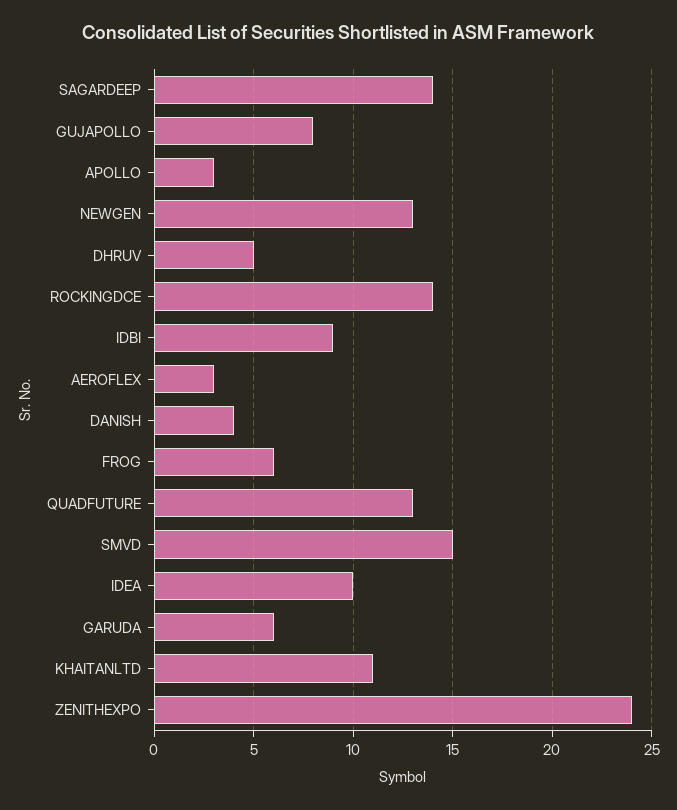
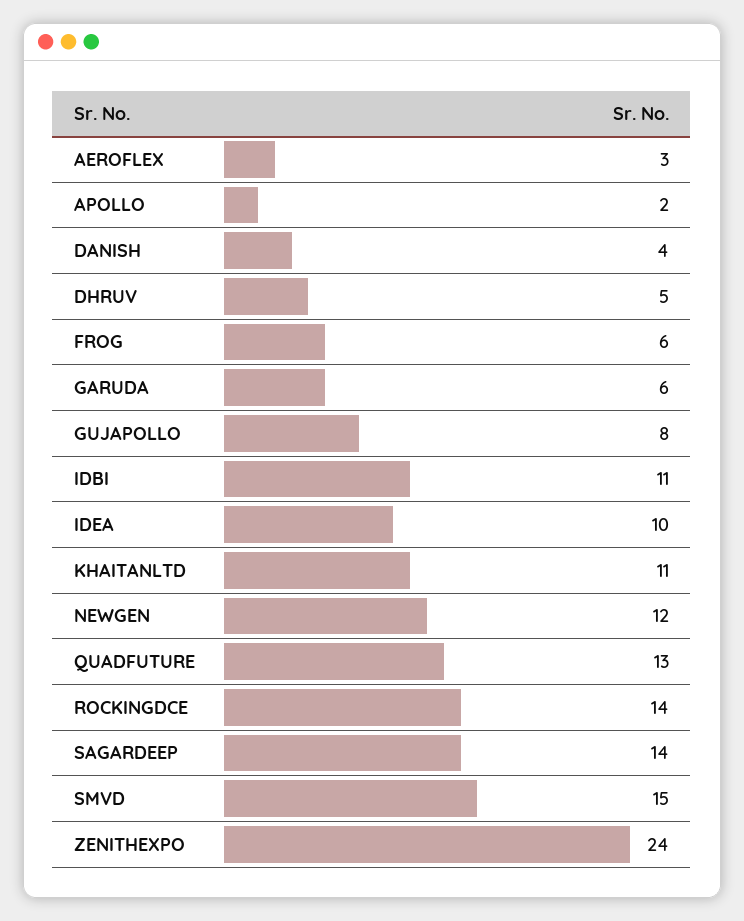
APOLLO: 3 -> 2
NEWGEN: 13 -> 12
IDBI: 9 -> 11

